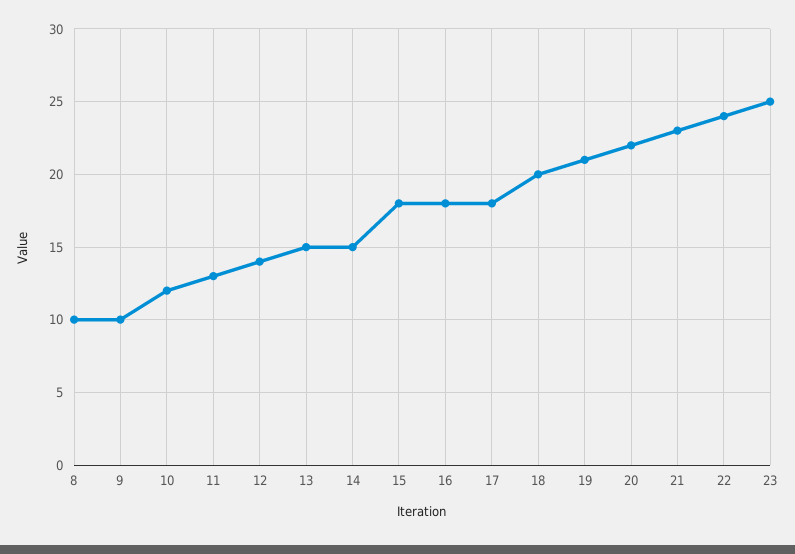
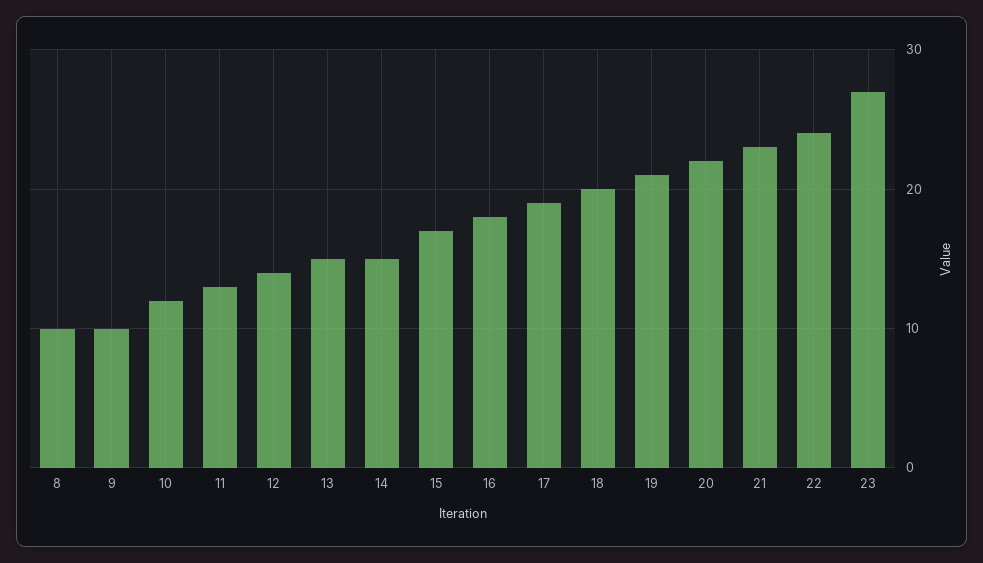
15: 18 -> 17
17: 18 -> 19
23: 25 -> 27

